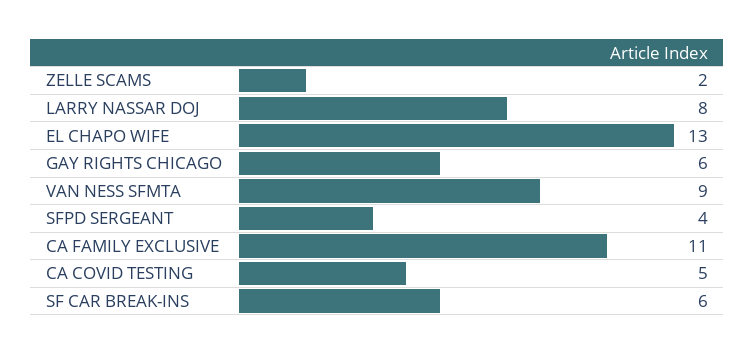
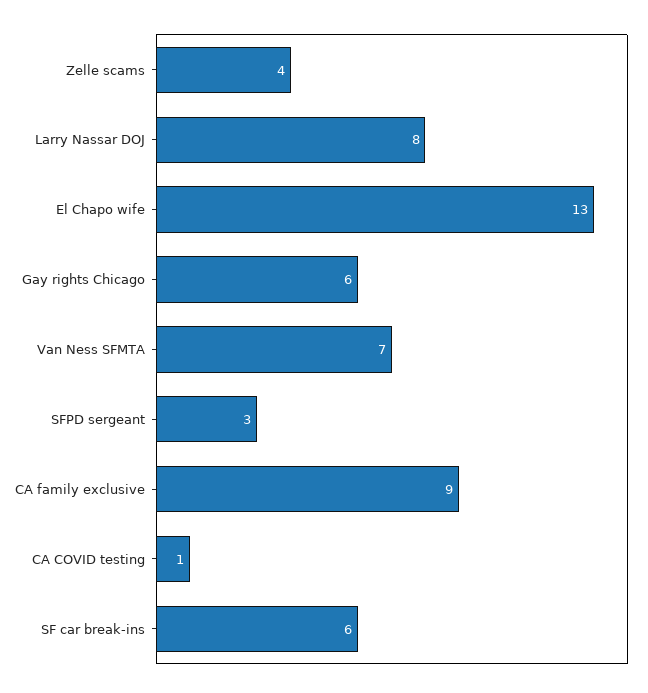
ZELLE SCAMS: 2 -> 4
VAN NESS SFMTA: 9 -> 7
SFPD SERGEANT: 4 -> 3
CA FAMILY EXCLUSIVE: 11 -> 9
CA COVID TESTING: 5 -> 1

